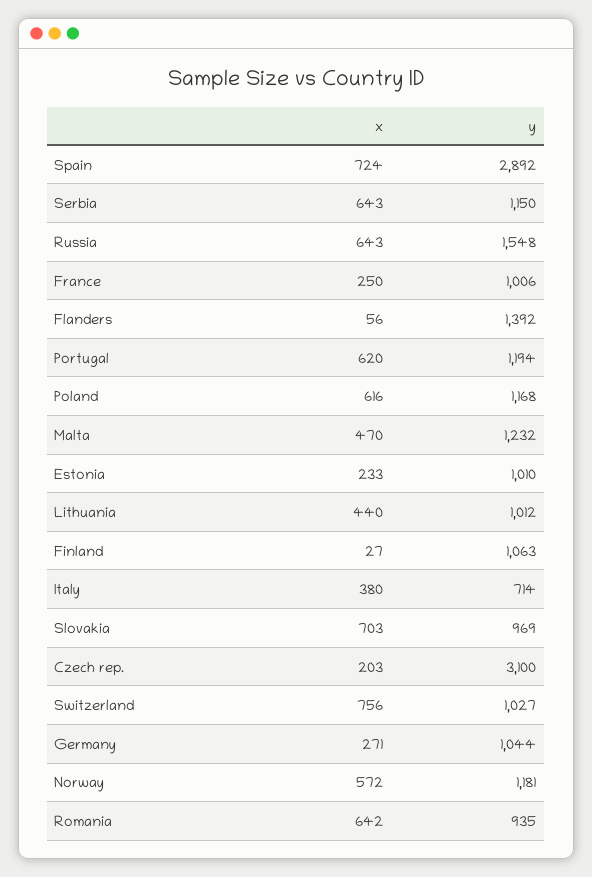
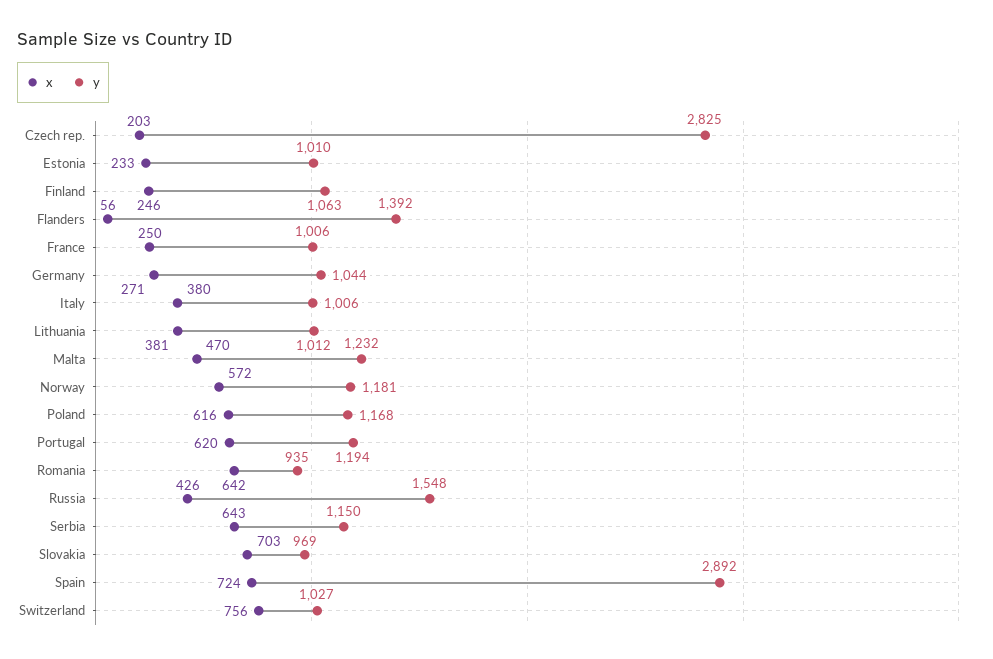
x, Russia: 643 -> 426
x, Lithuania: 440 -> 381
x, Finland: 27 -> 246
y, Italy: 714 -> 1006
y, Czech rep.: 3100 -> 2825

